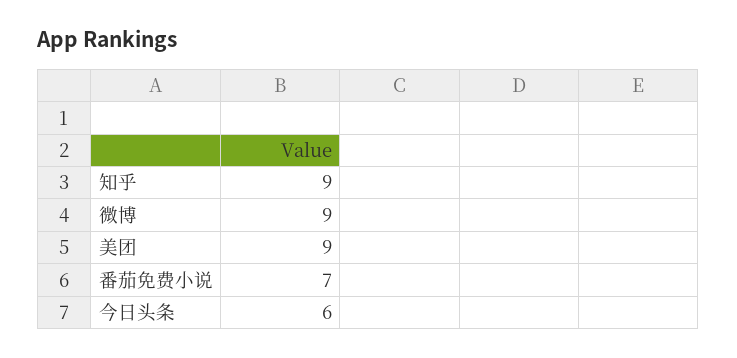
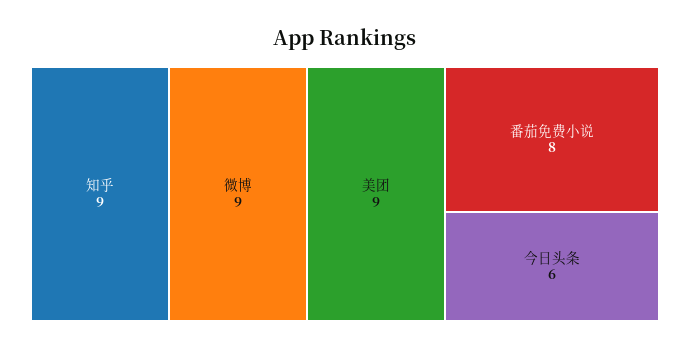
番茄免费小说: 7 -> 8

